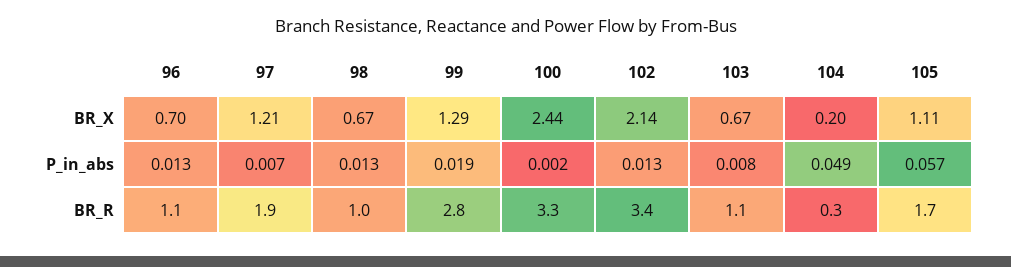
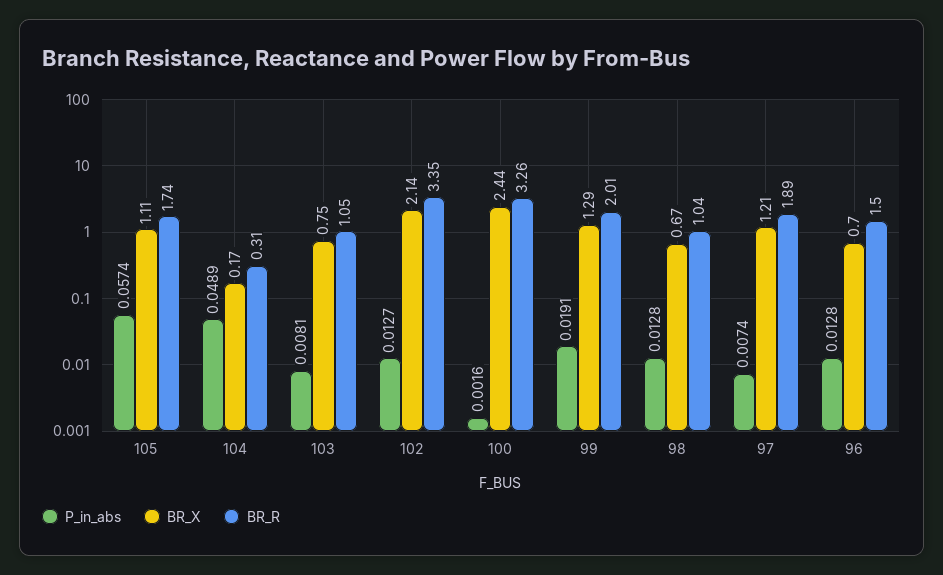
BR_X, 103: 0.67 -> 0.75
BR_X, 104: 0.2 -> 0.17
BR_R, 96: 1.1 -> 1.5
BR_R, 99: 2.8 -> 2.01

